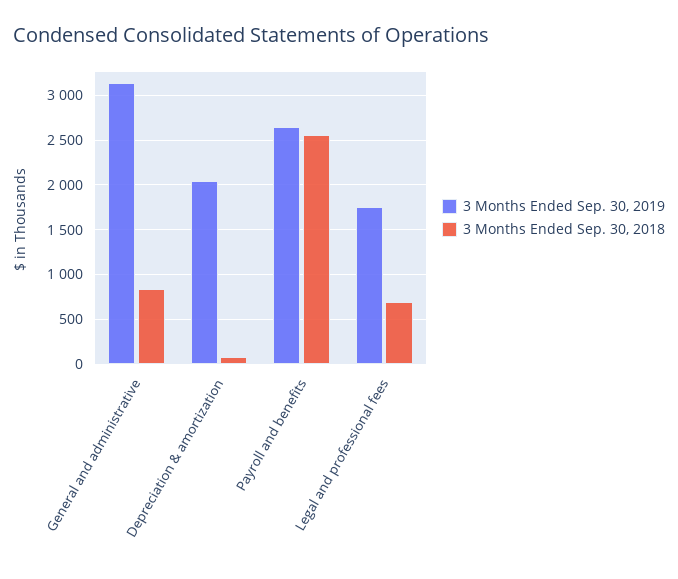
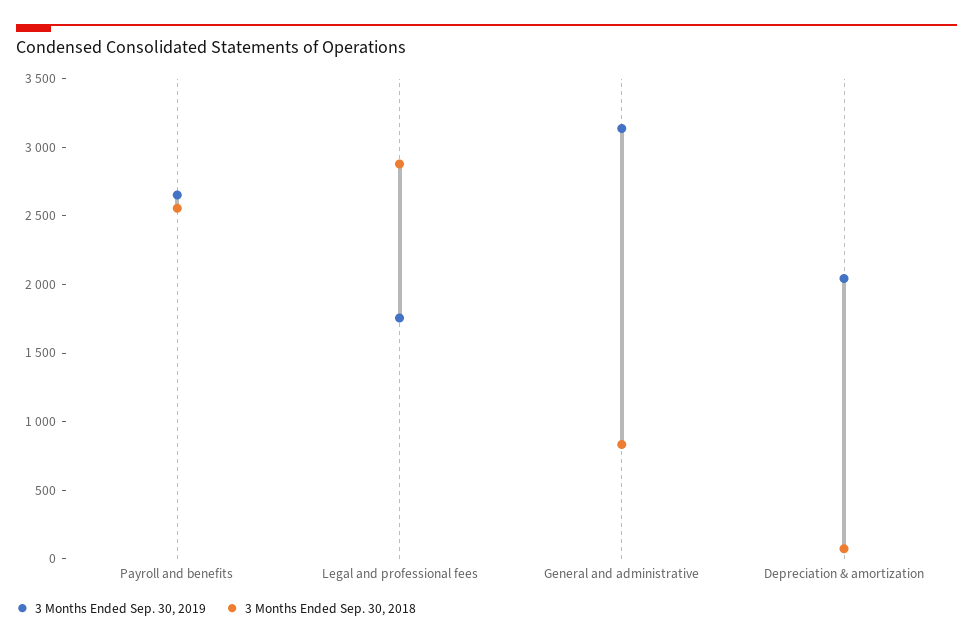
3 Months Ended Sep. 30, 2018, Legal and professional fees: 700 -> 2900

